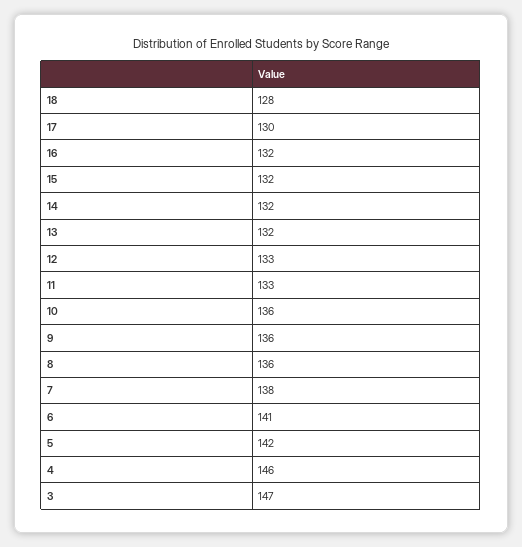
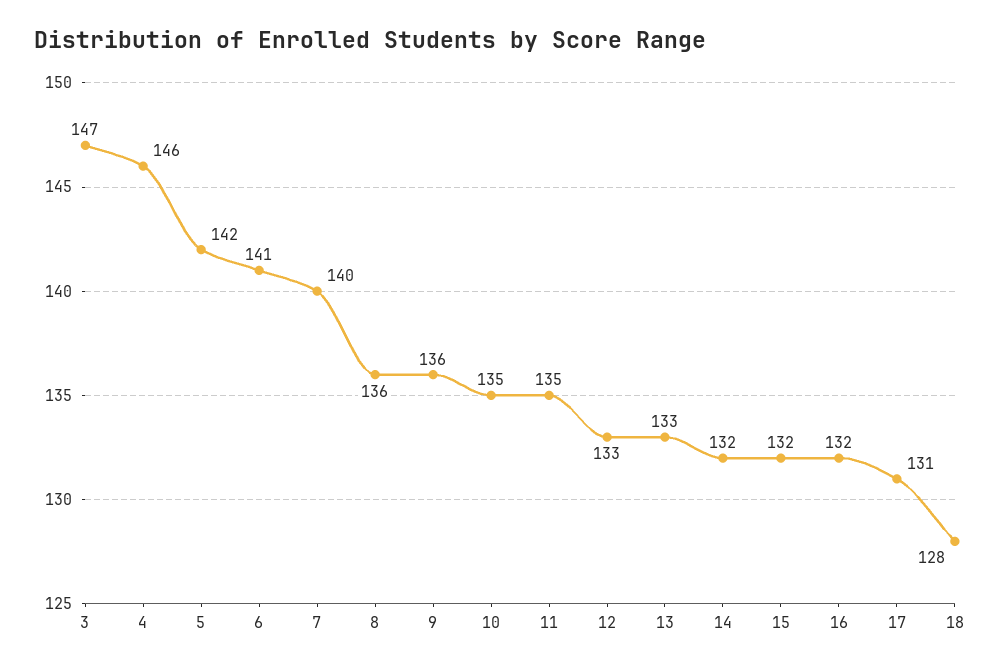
17: 130 -> 131
13: 132 -> 133
11: 133 -> 135
10: 136 -> 135
7: 138 -> 140

